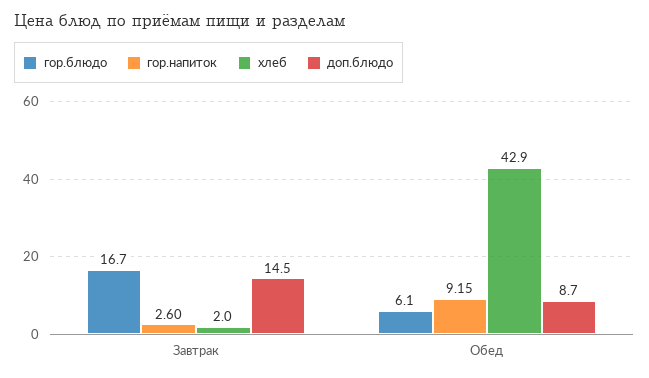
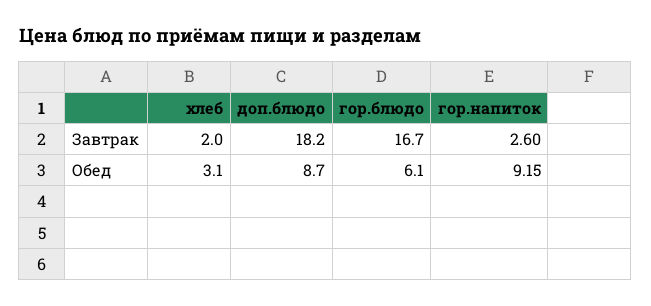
доп.блюдо, Завтрак: 14.5 -> 18.2
хлеб, Обед: 42.9 -> 3.1

